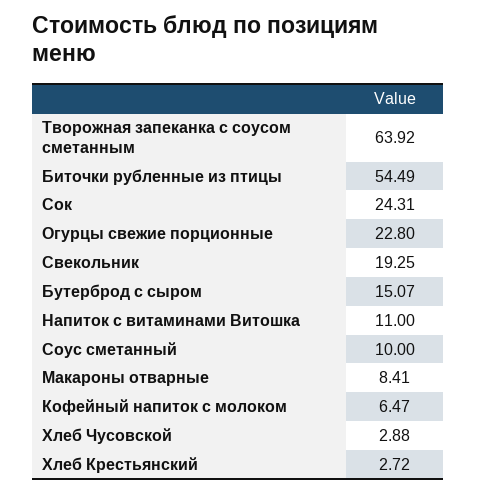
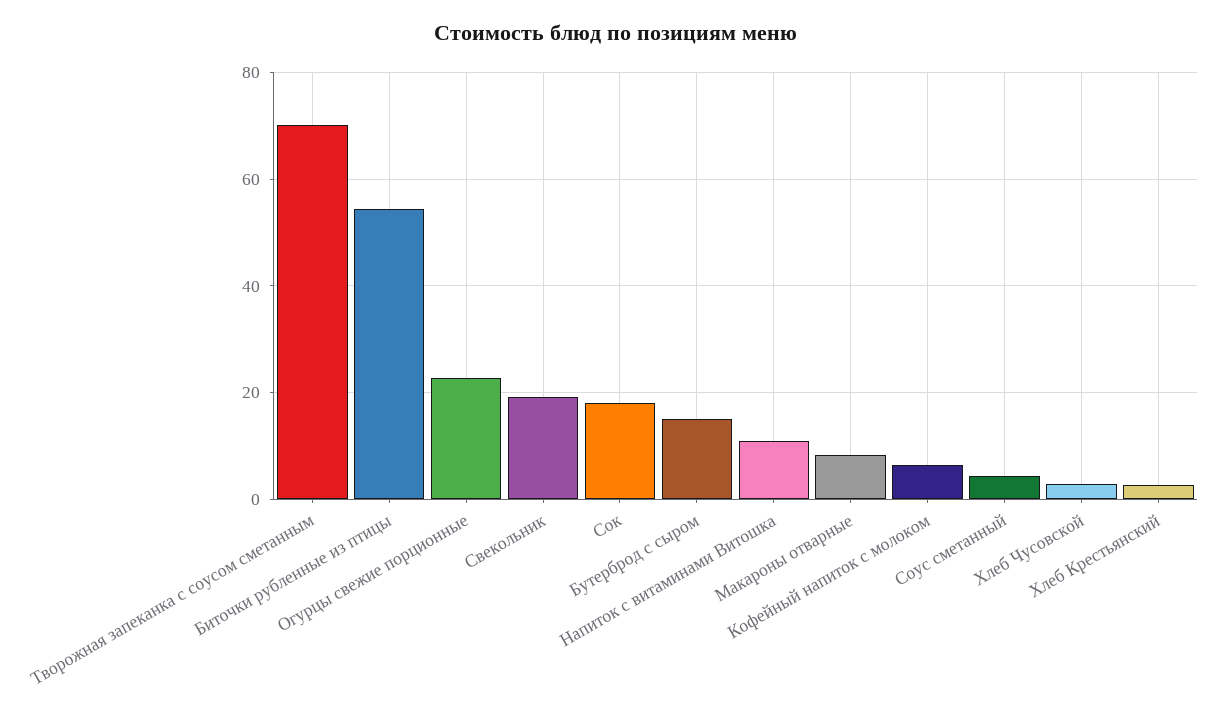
Творожная запеканка с соусом сметанным: 63.92 -> 70
Сок: 24.31 -> 18
Соус сметанный: 10 -> 4

